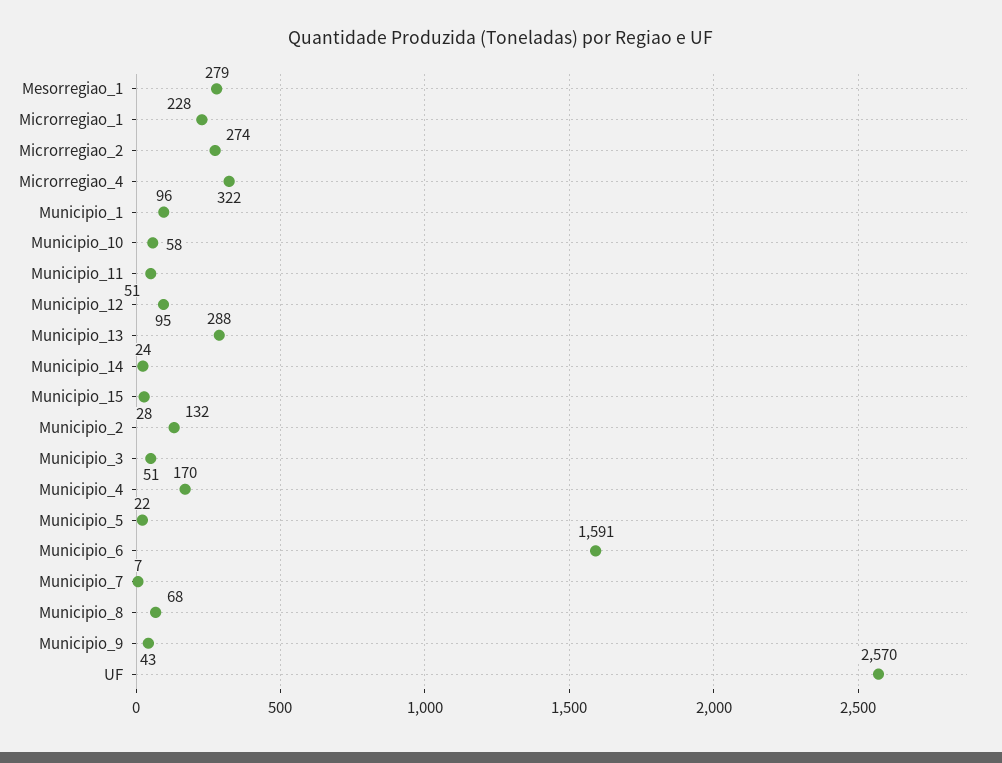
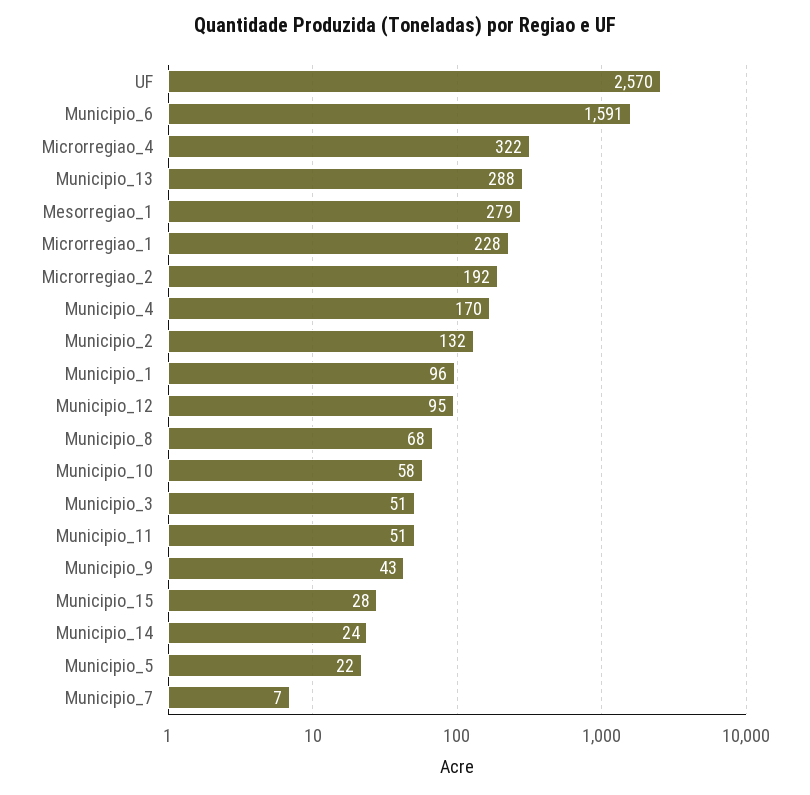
Microrregiao_2: 274 -> 192

